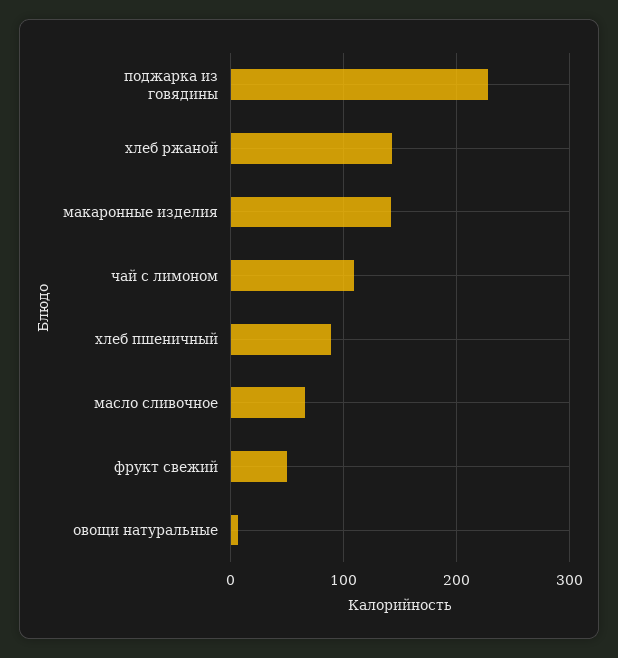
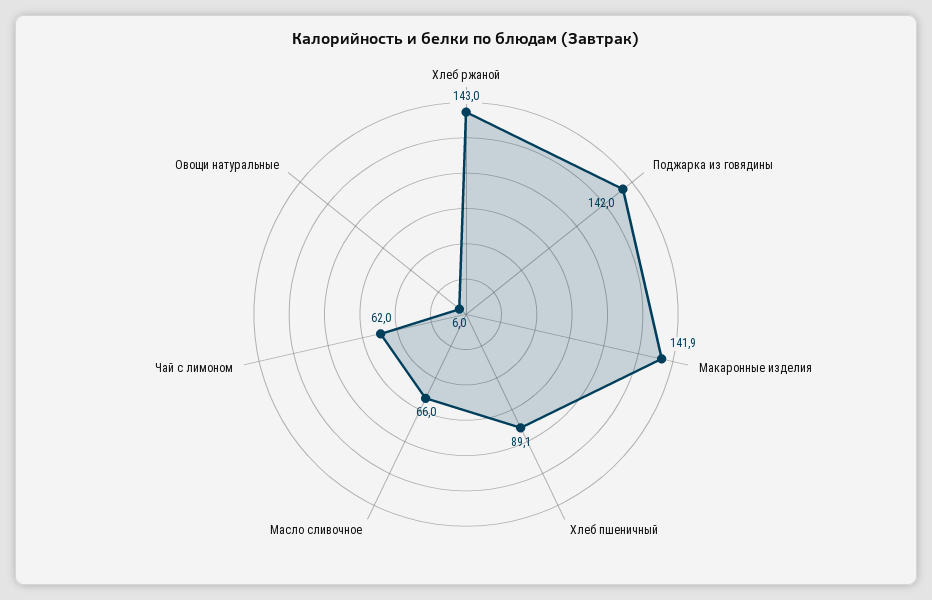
поджарка из говядины: 230 -> 142
чай с лимоном: 110 -> 62
фрукт свежий: 50 -> none

